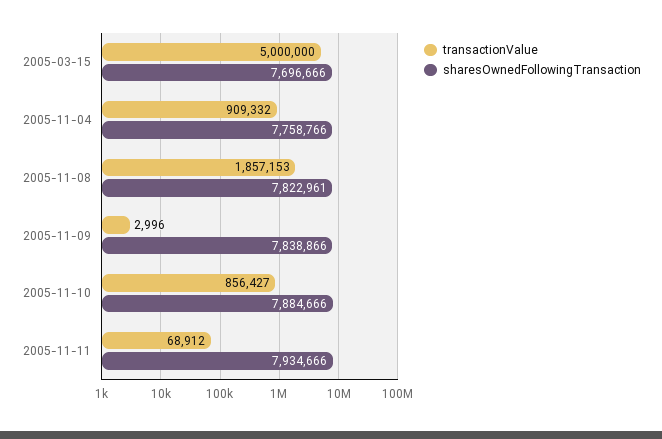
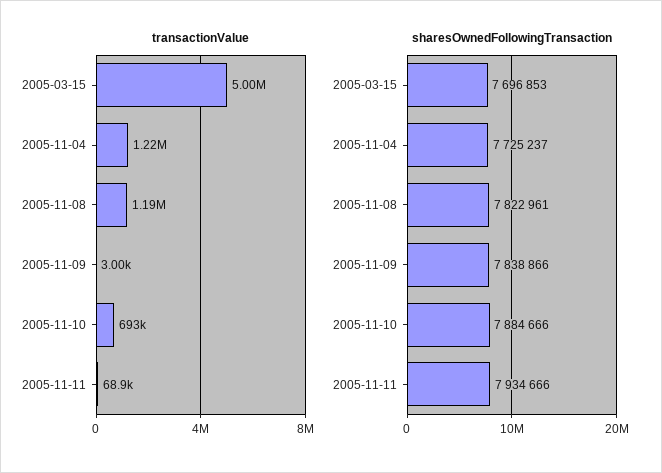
sharesOwnedFollowingTransaction, 2005-03-15: 7696666 -> 7696853
transactionValue, 2005-11-04: 909332 -> 1220000
sharesOwnedFollowingTransaction, 2005-11-04: 7758766 -> 7725237
transactionValue, 2005-11-08: 1857153 -> 1190000
transactionValue, 2005-11-10: 856427 -> 693000

